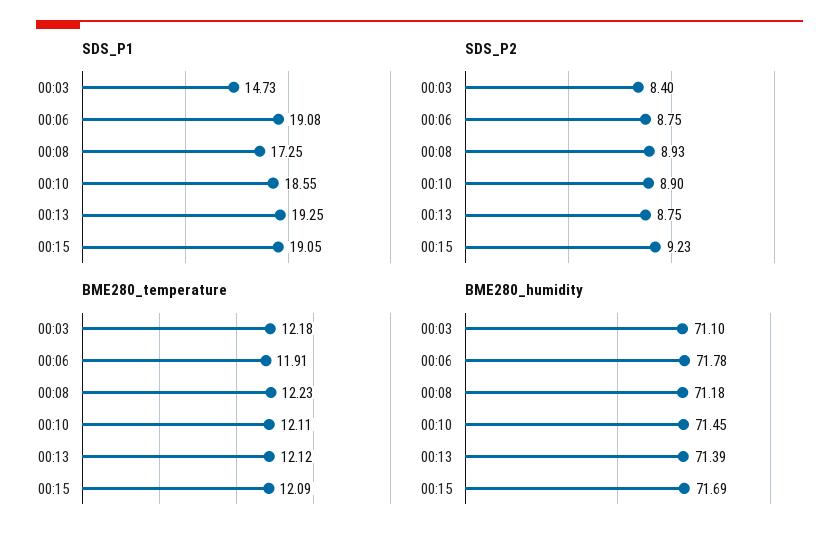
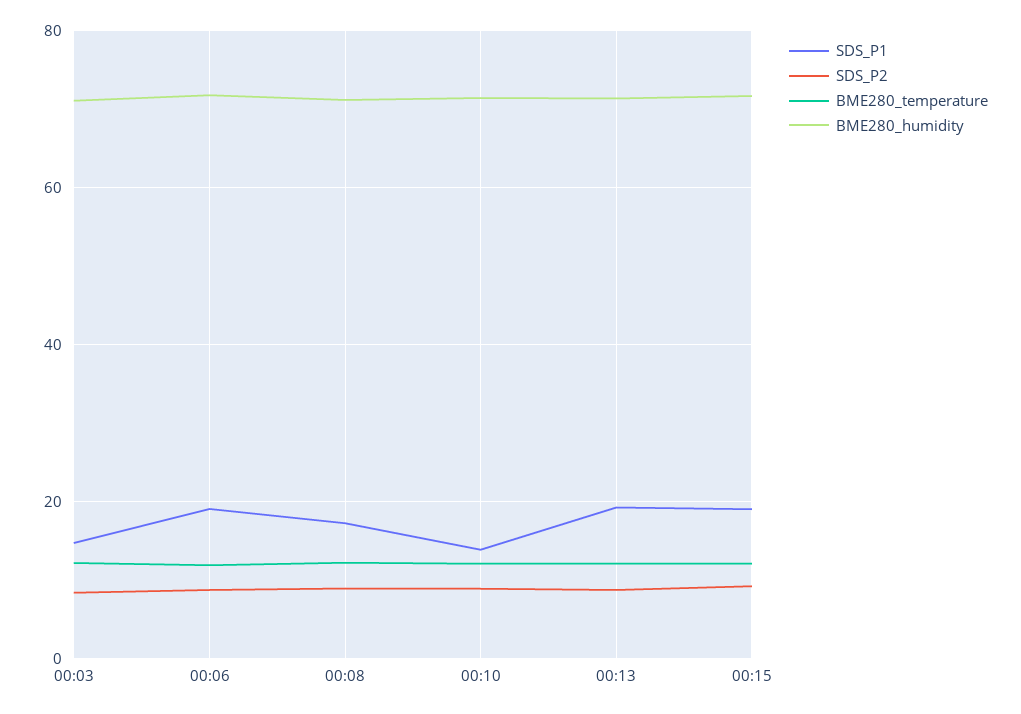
SDS_P1, 00:10: 18.55 -> 14

